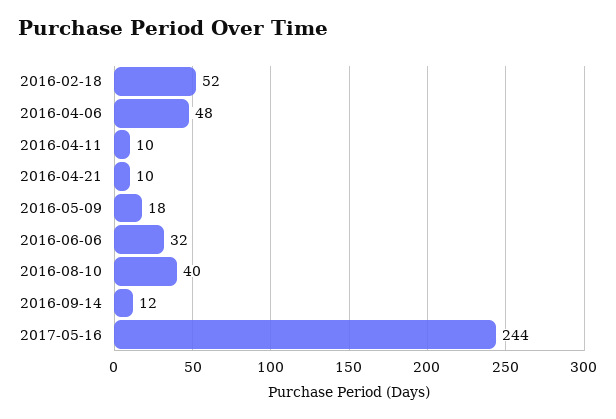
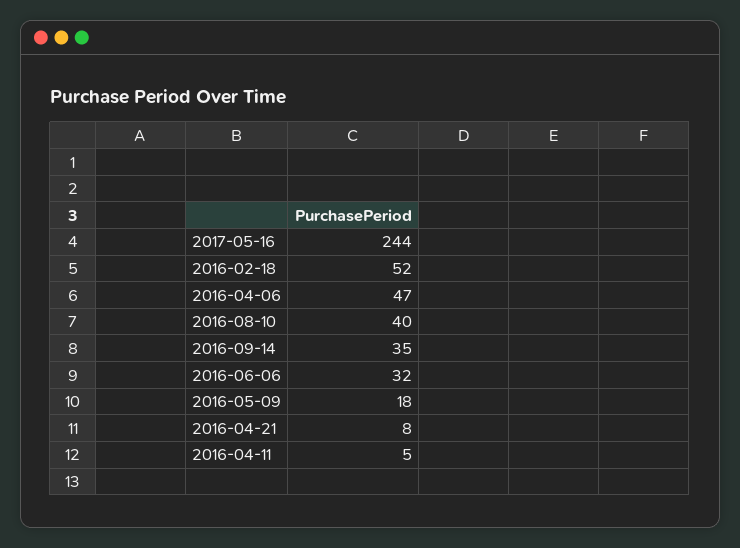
2016-04-06: 48 -> 47
2016-04-11: 10 -> 5
2016-04-21: 10 -> 8
2016-09-14: 12 -> 35

